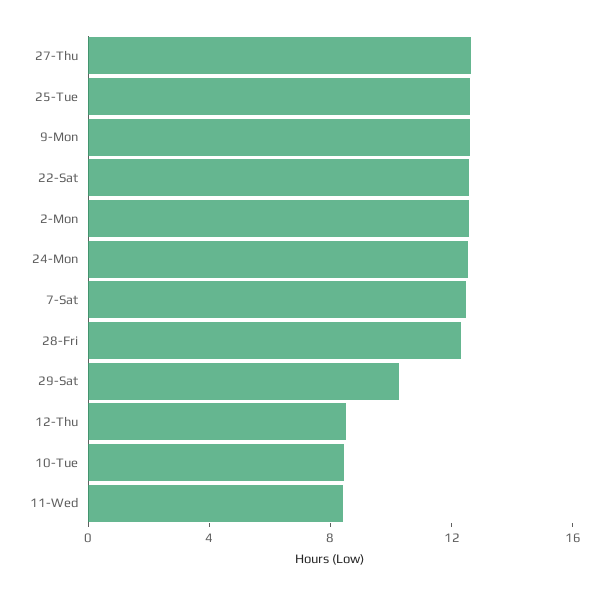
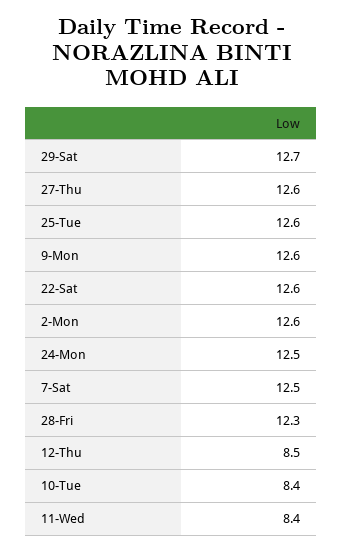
29-Sat: 10 -> 12.7

